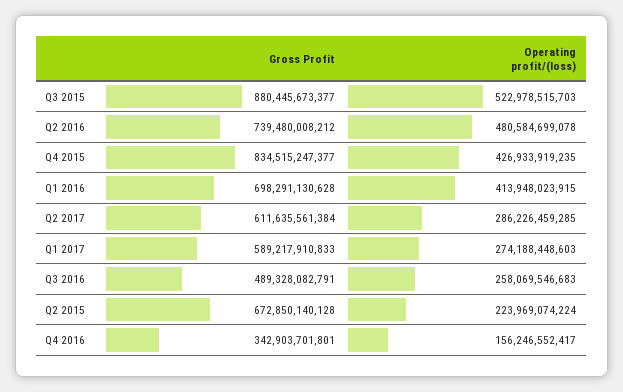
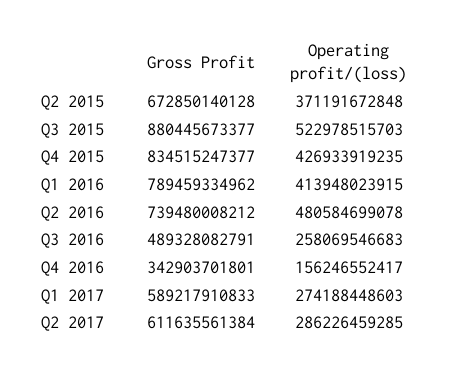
Gross Profit, Q1 2016: 698291130628 -> 789459334962
Operating profit/(loss), Q2 2015: 223969074224 -> 371191672848

